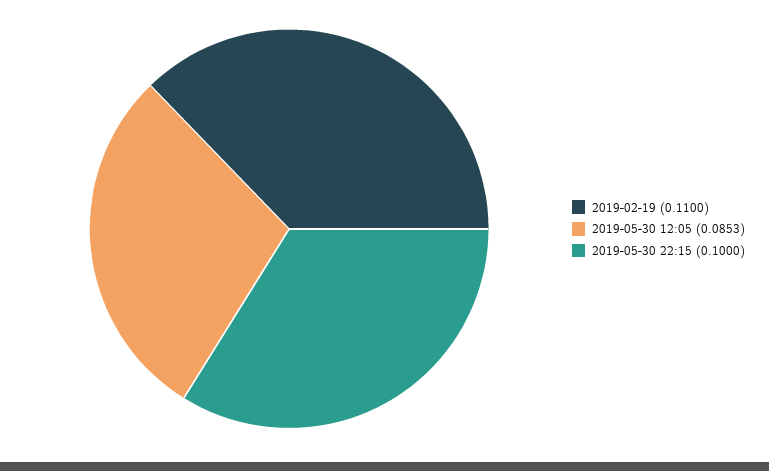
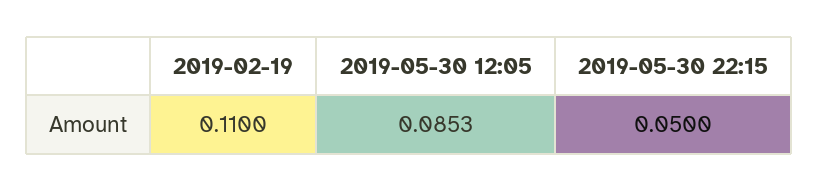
2019-05-30 22:15: 0.1 -> 0.05

